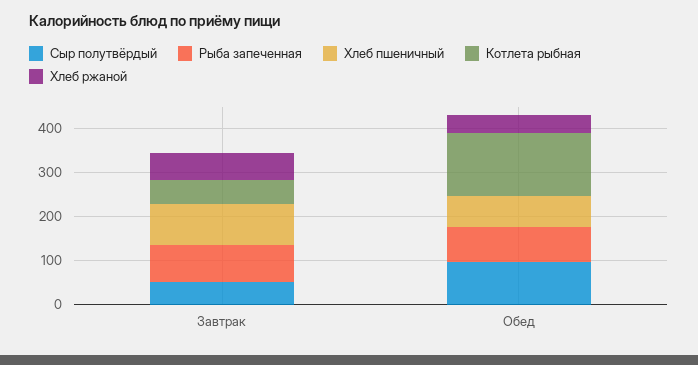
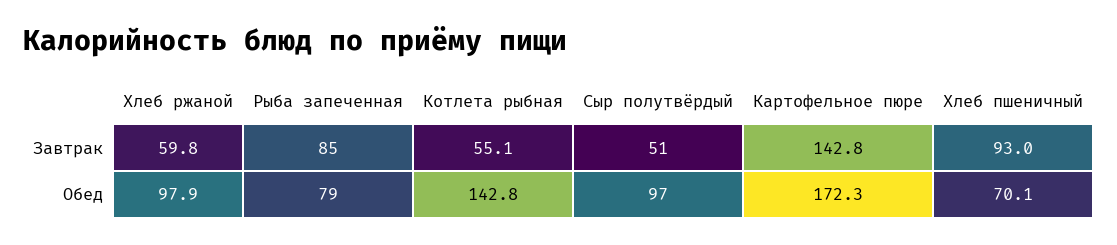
Хлеб ржаной, Обед: 40 -> 97.9
Картофельное пюре, Завтрак: none -> 142.8
Картофельное пюре, Обед: none -> 172.3

